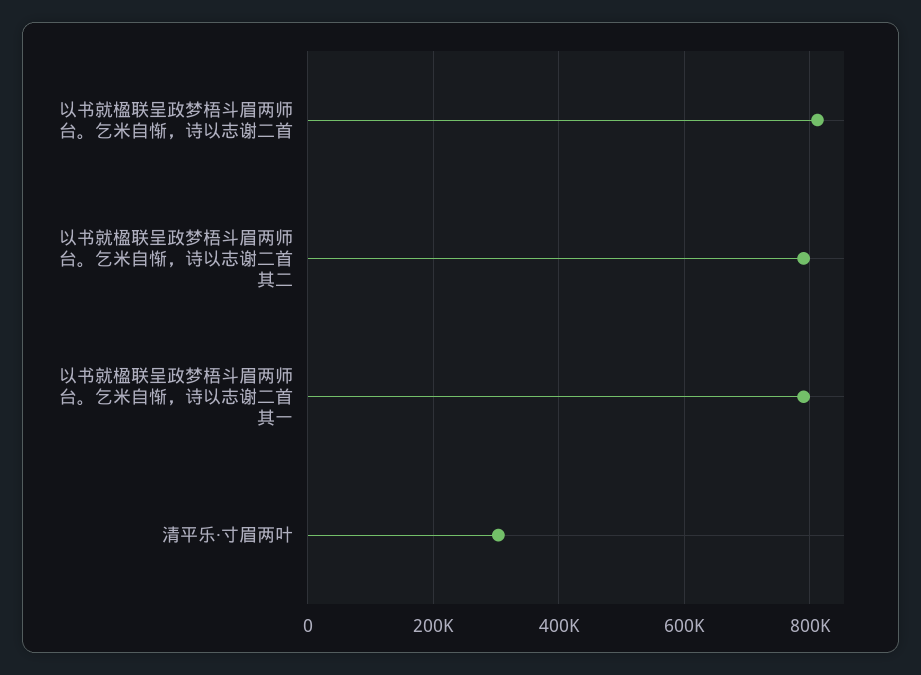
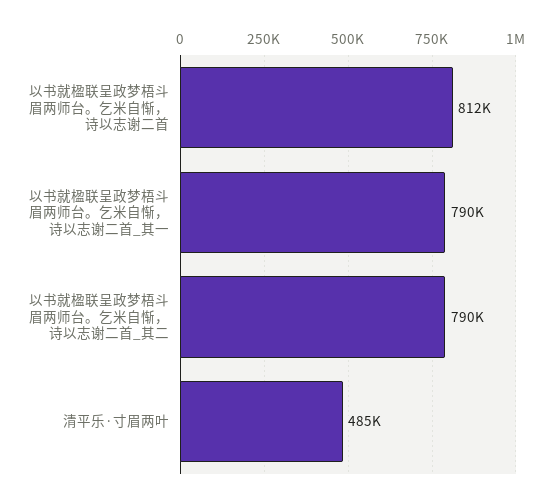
清平乐·寸眉两叶: 300000 -> 485000

